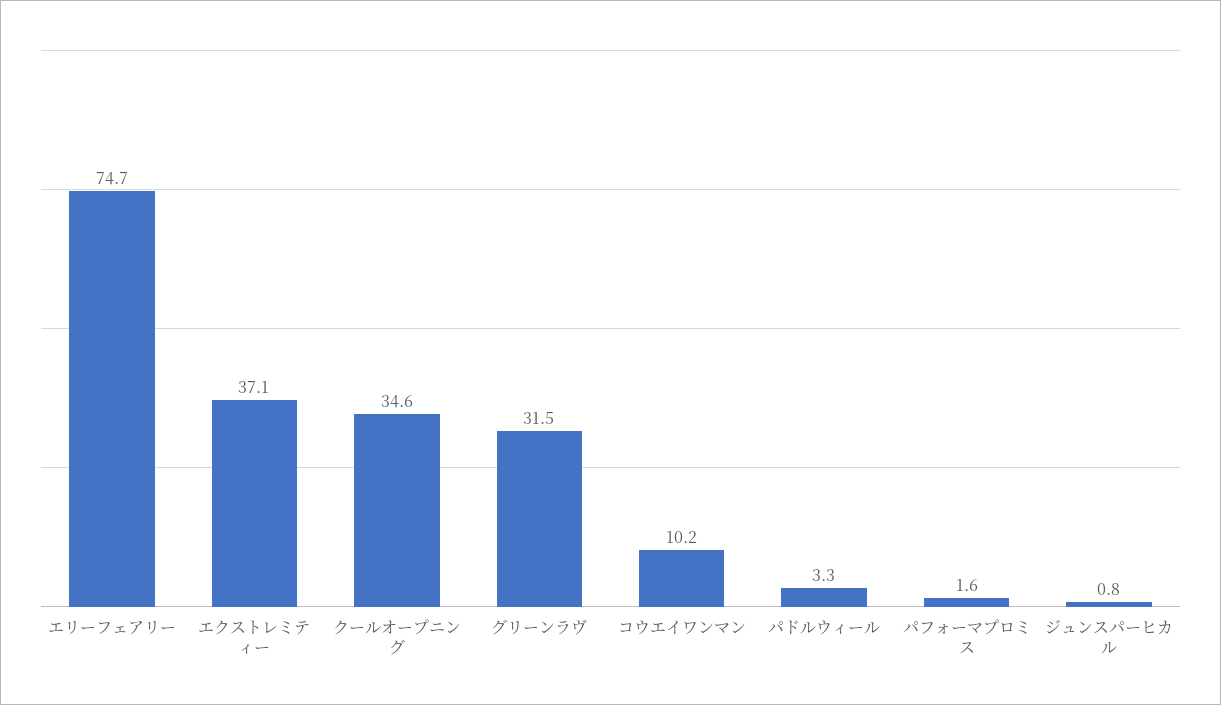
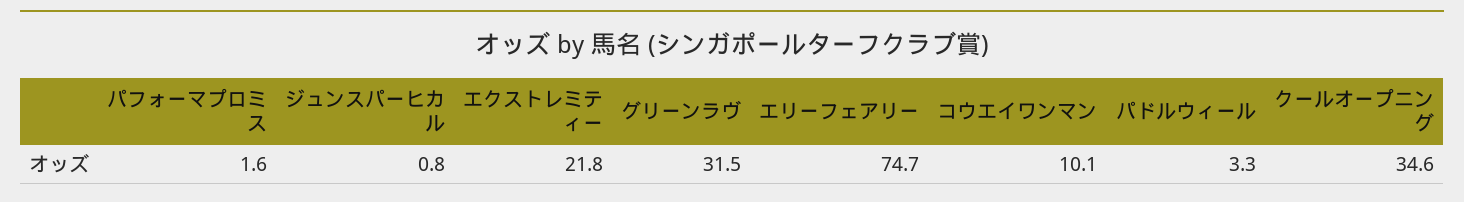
エクストレミティー: 37.1 -> 21.8
コウエイワンマン: 10.2 -> 10.1

